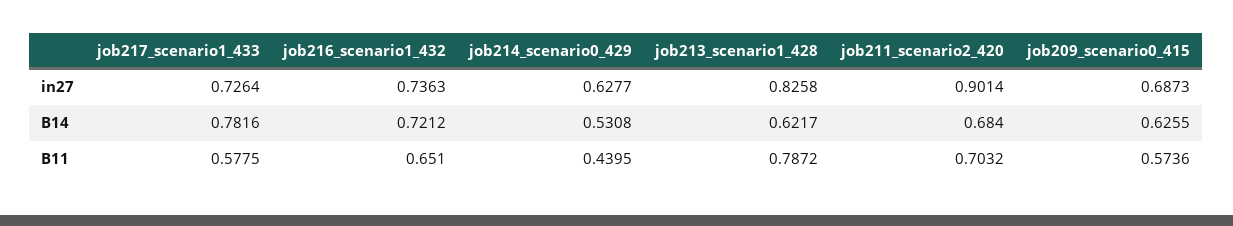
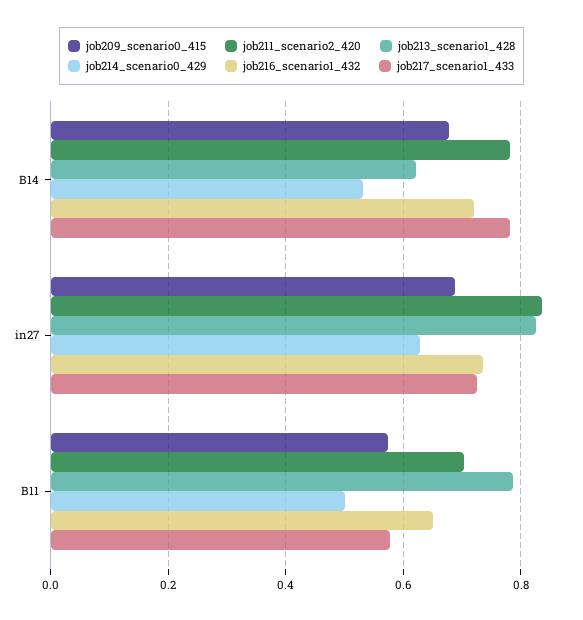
job211_scenario2_420, in27: 0.9014 -> 0.84
job211_scenario2_420, B14: 0.684 -> 0.78
job209_scenario0_415, B14: 0.6255 -> 0.68
job214_scenario0_429, B11: 0.4395 -> 0.5

